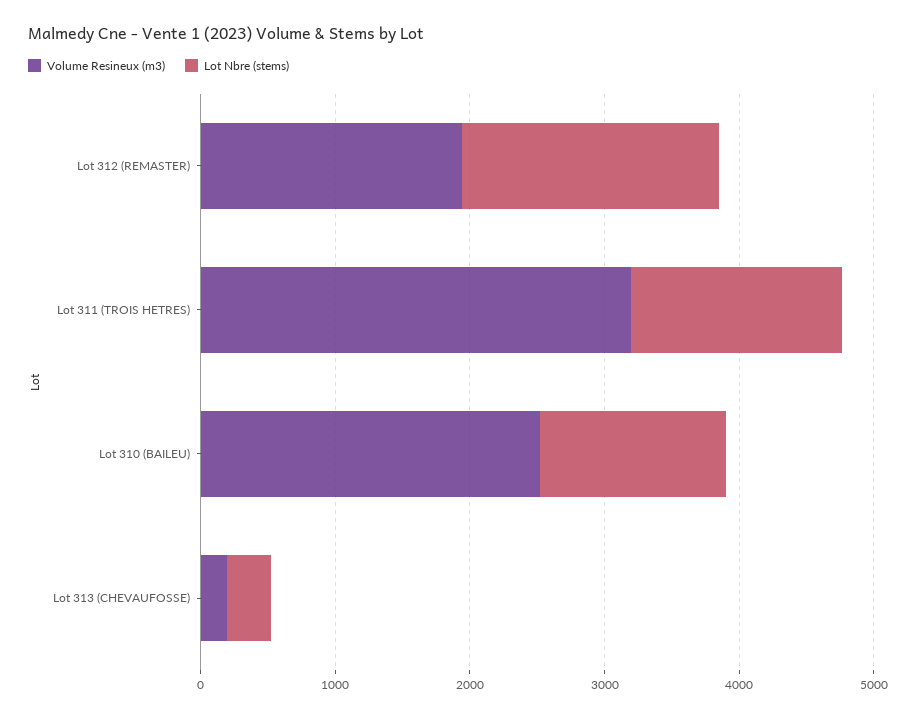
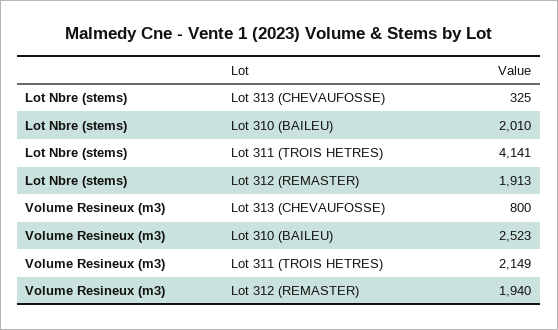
Volume Resineux (m3), Lot 311 (TROIS HETRES): 3200 -> 2149
Lot Nbre (stems), Lot 311 (TROIS HETRES): 1600 -> 4141
Lot Nbre (stems), Lot 310 (BAILEU): 1400 -> 2010
Volume Resineux (m3), Lot 313 (CHEVAUFOSSE): 200 -> 800

